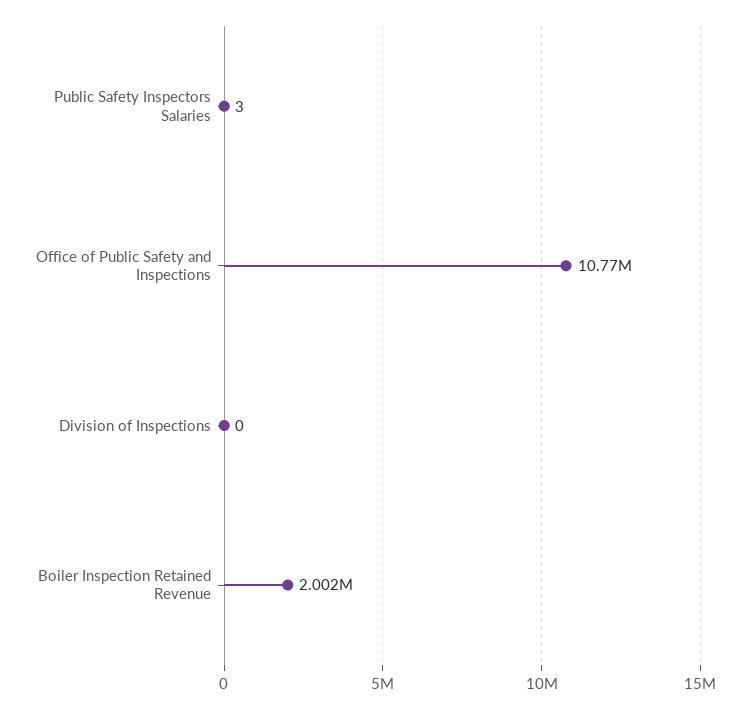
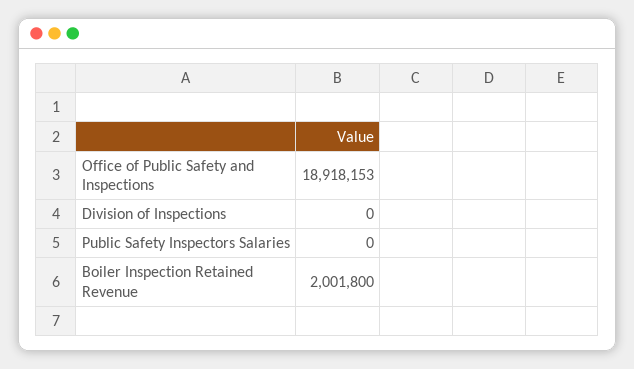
Public Safety Inspectors Salaries: 3 -> 0
Office of Public Safety and Inspections: 10770000 -> 18918153

